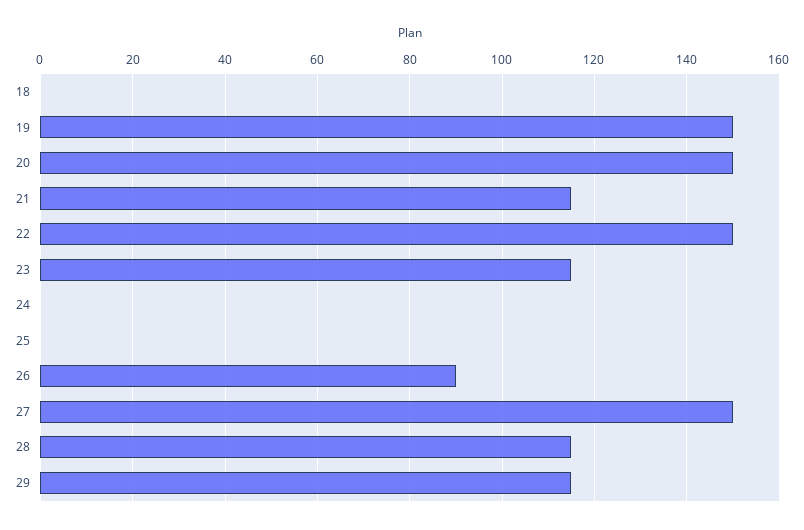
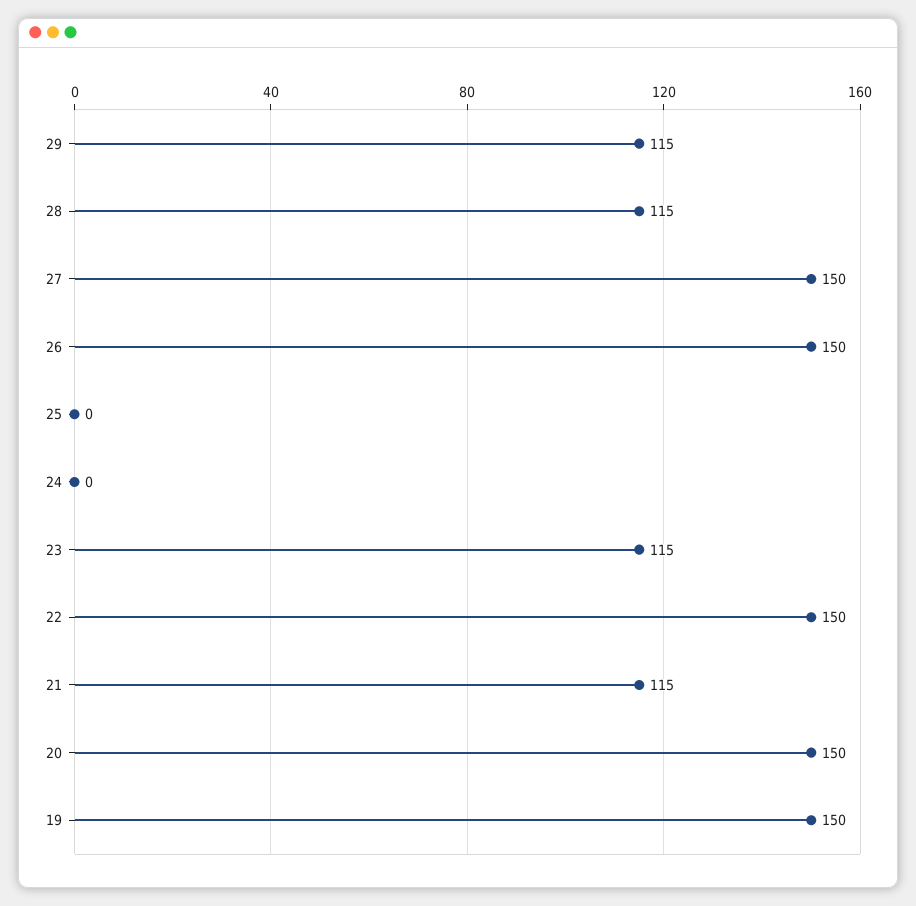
18: 0 -> none
26: 90 -> 150

